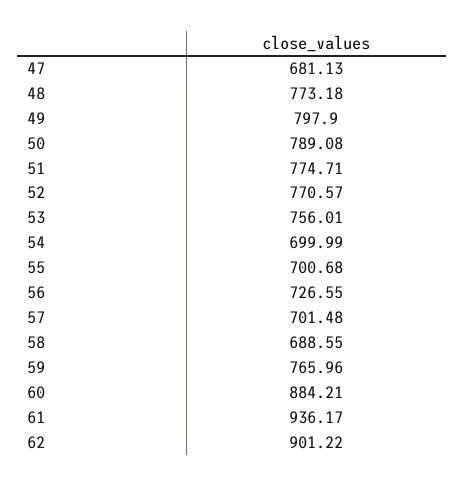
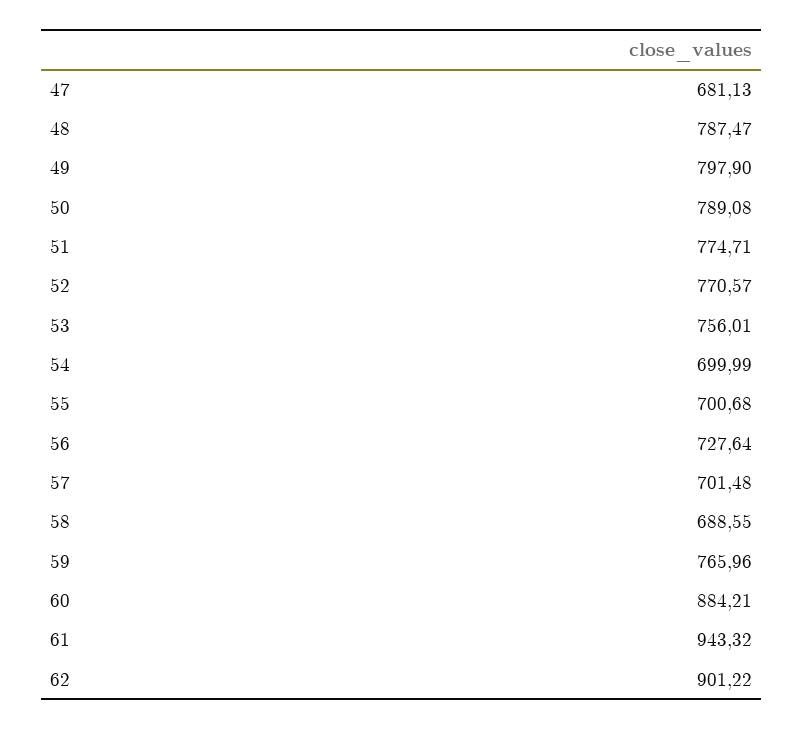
48: 773.18 -> 787.47
56: 726.55 -> 727.64
61: 936.17 -> 943.32

